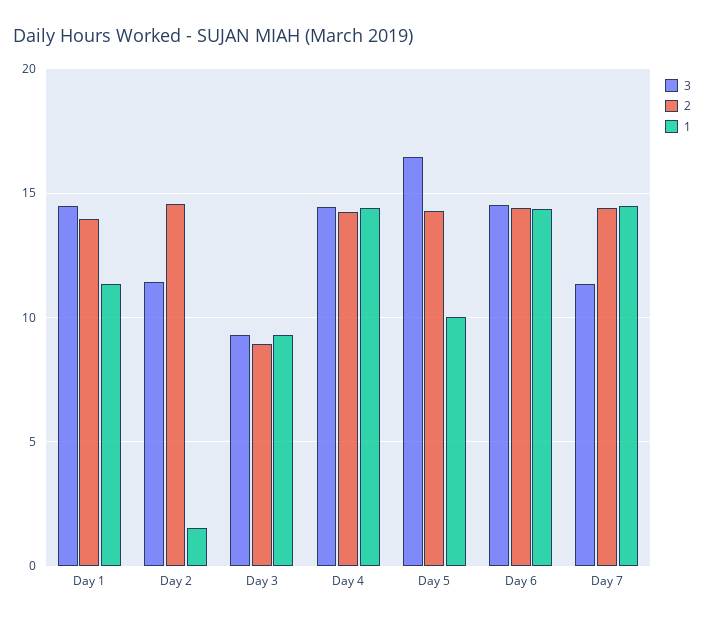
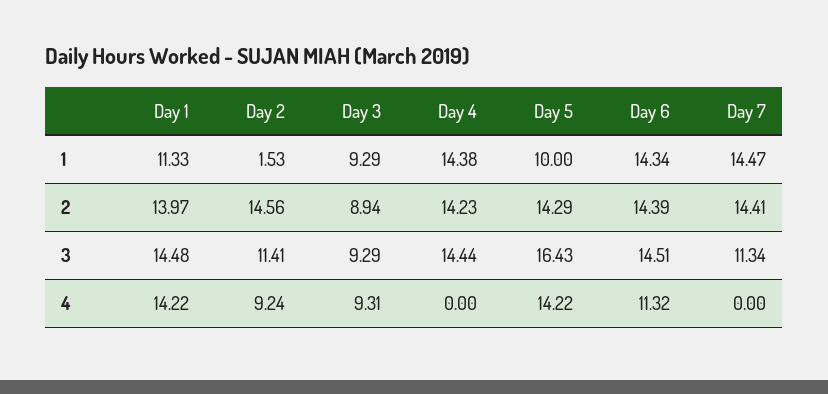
4, Day 1: none -> 14.22
4, Day 2: none -> 9.24
4, Day 3: none -> 9.31
4, Day 4: none -> 0
4, Day 5: none -> 14.22
4, Day 6: none -> 11.32
4, Day 7: none -> 0

